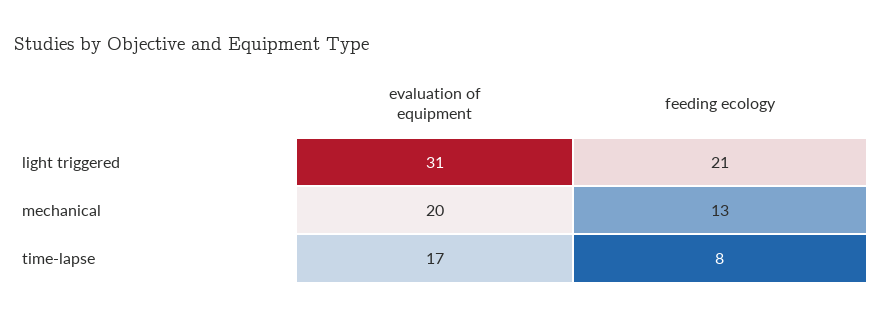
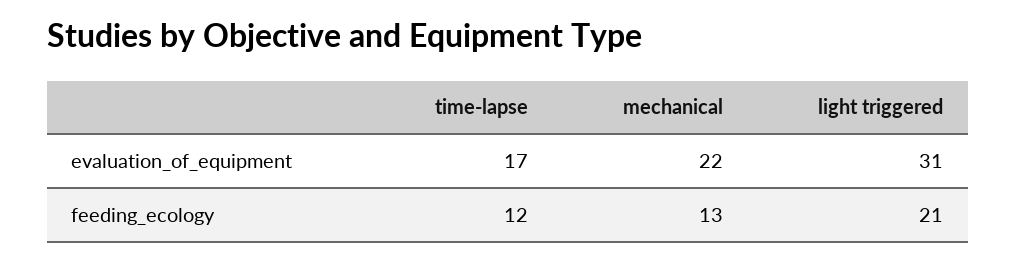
evaluation of equipment, mechanical: 20 -> 22
feeding ecology, time-lapse: 8 -> 12

